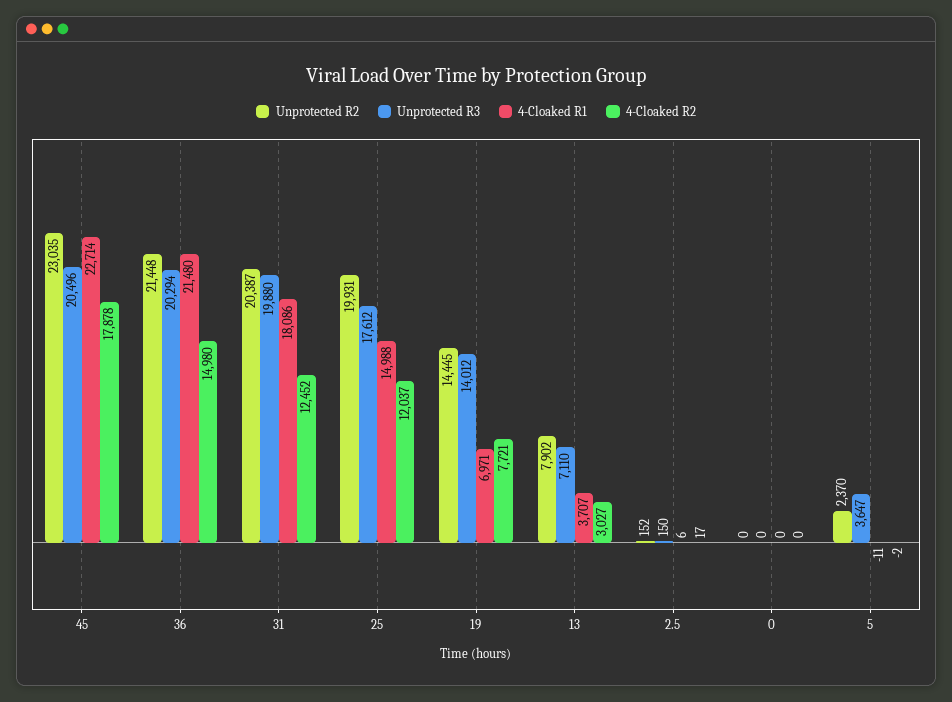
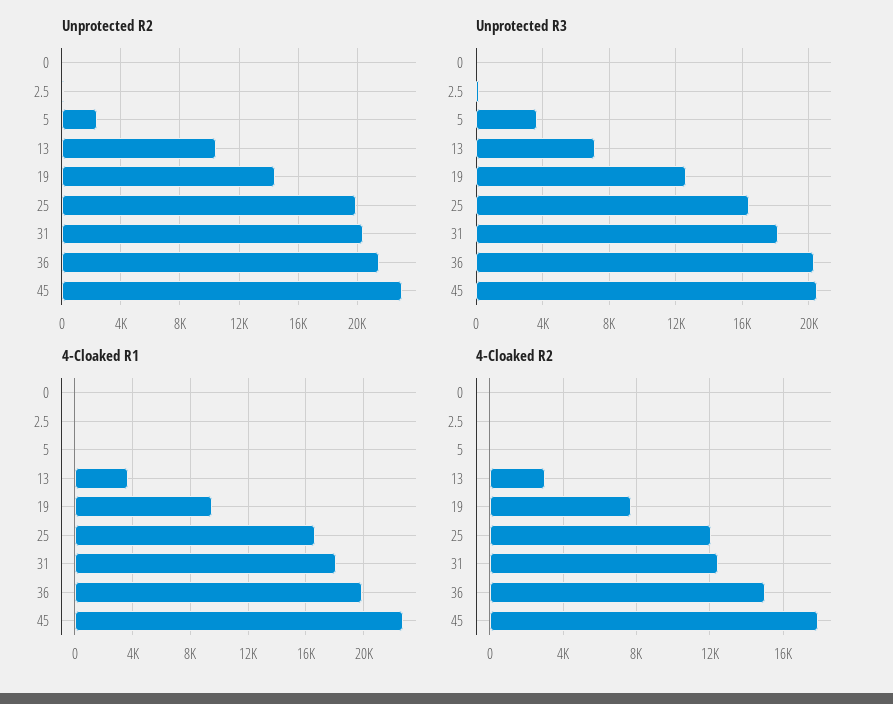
4-Cloaked R1, 36: 21480 -> 20000
Unprotected R3, 31: 19880 -> 18000
Unprotected R3, 25: 17612 -> 16500
4-Cloaked R1, 25: 14988 -> 16500
Unprotected R3, 19: 14012 -> 12500
4-Cloaked R1, 19: 6971 -> 9500
Unprotected R2, 13: 7902 -> 10500

